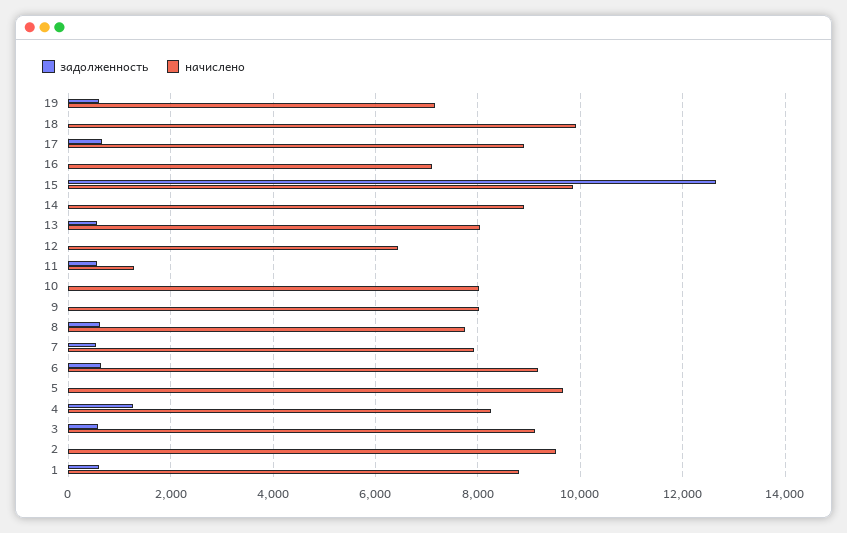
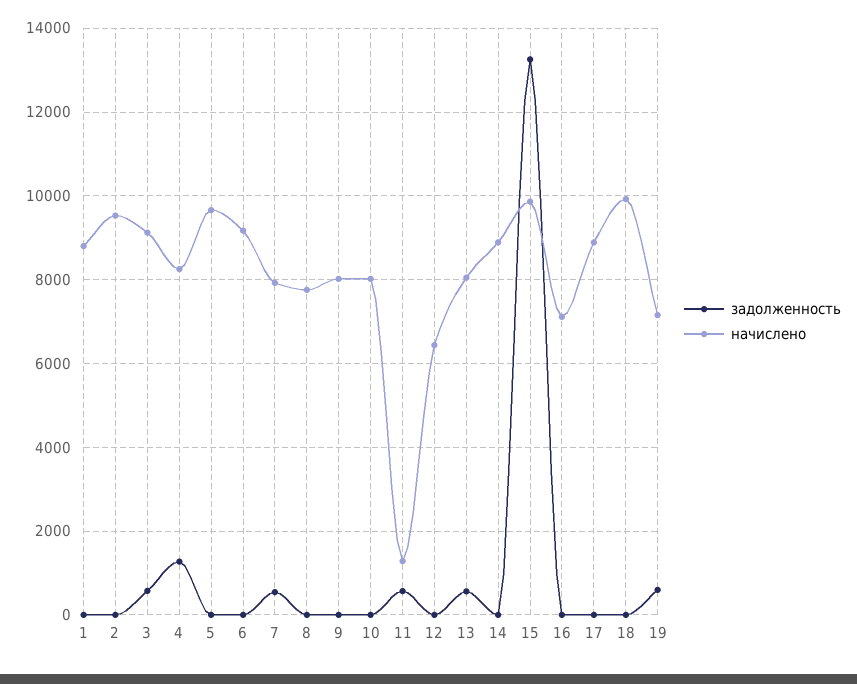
задолженность, 17: 600 -> 0
задолженность, 15: 12600 -> 13200
задолженность, 8: 600 -> 0
задолженность, 6: 600 -> 0
задолженность, 1: 600 -> 0

